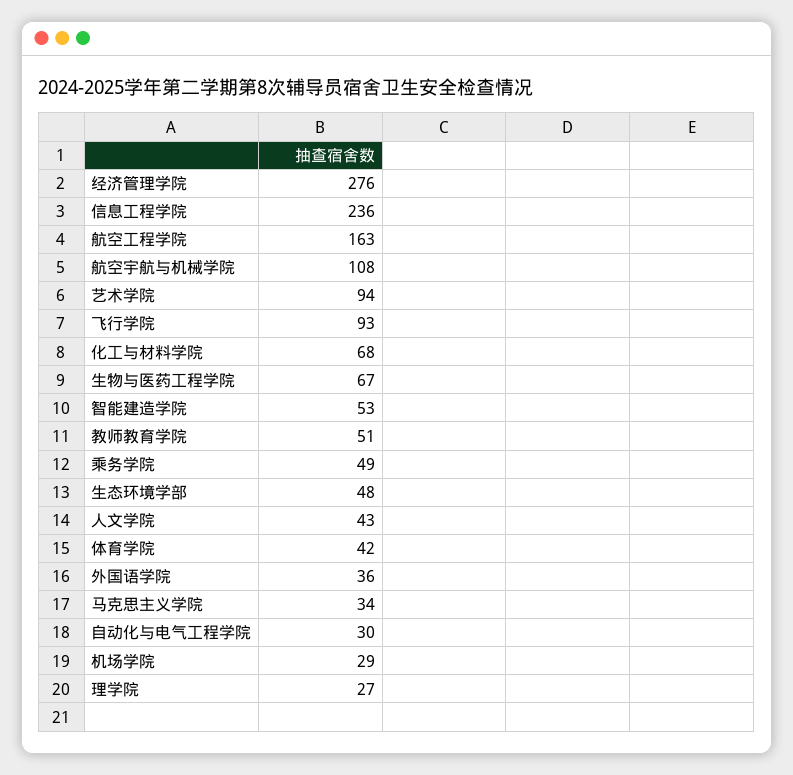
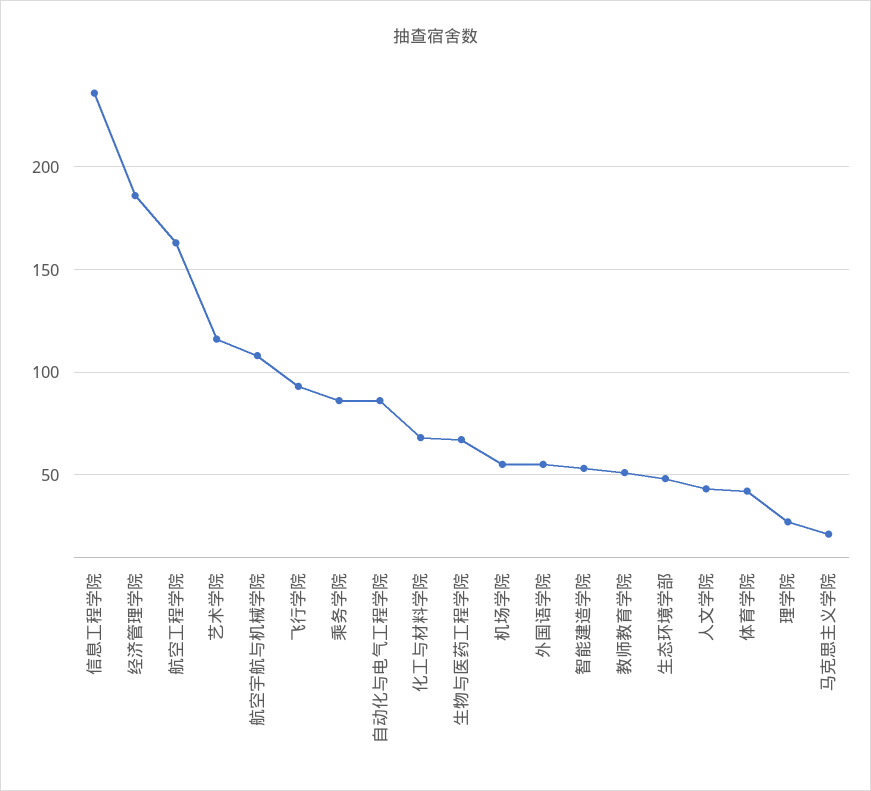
经济管理学院: 276 -> 185
艺术学院: 94 -> 115
乘务学院: 49 -> 85
外国语学院: 36 -> 55
马克思主义学院: 34 -> 20
自动化与电气工程学院: 30 -> 85
机场学院: 29 -> 55

